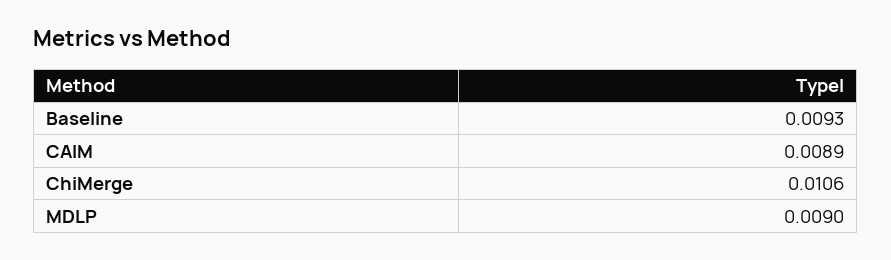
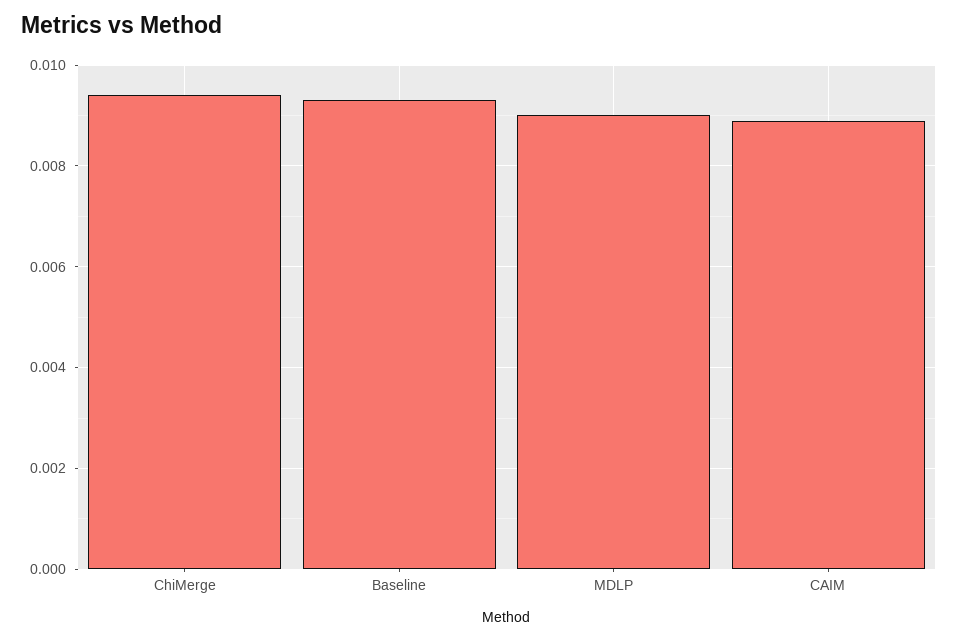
ChiMerge: 0.0106 -> 0.0095

